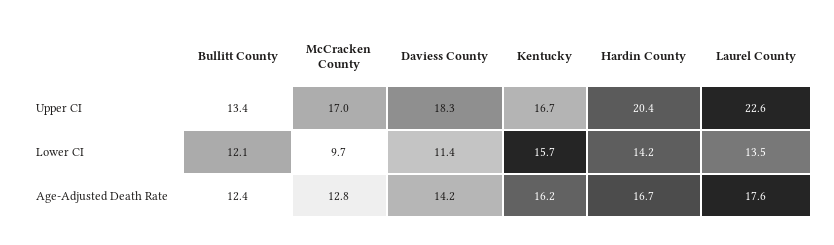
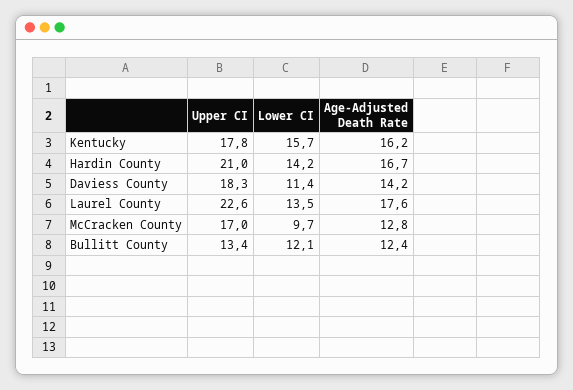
Kentucky, Upper CI: 16.7 -> 17.8
Hardin County, Upper CI: 20.4 -> 21

